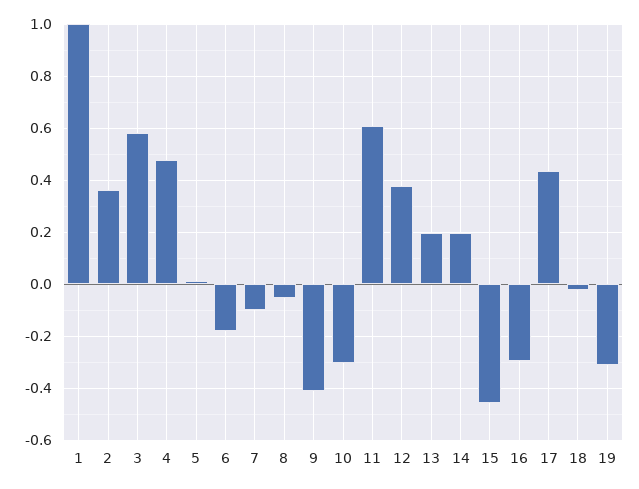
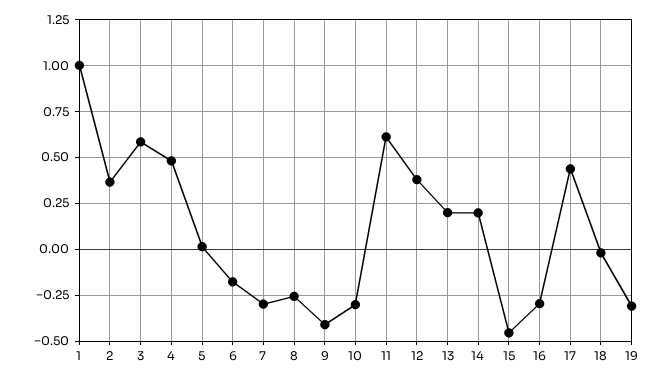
7: -0.1 -> -0.3
8: -0.05 -> -0.25

